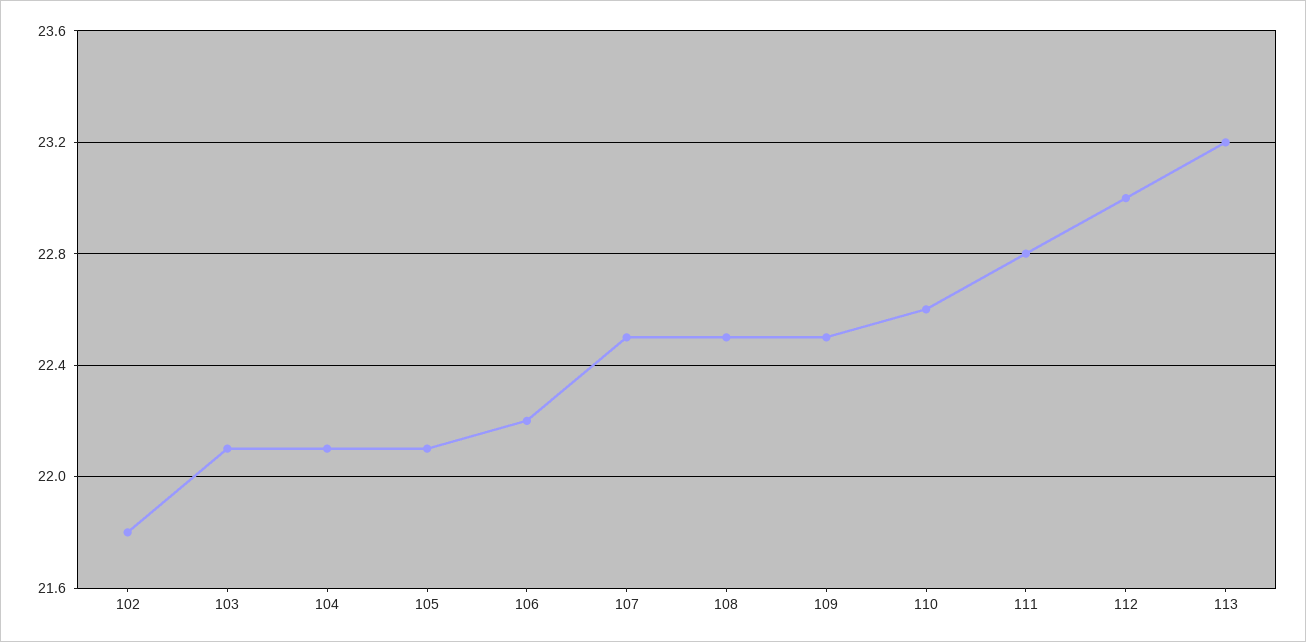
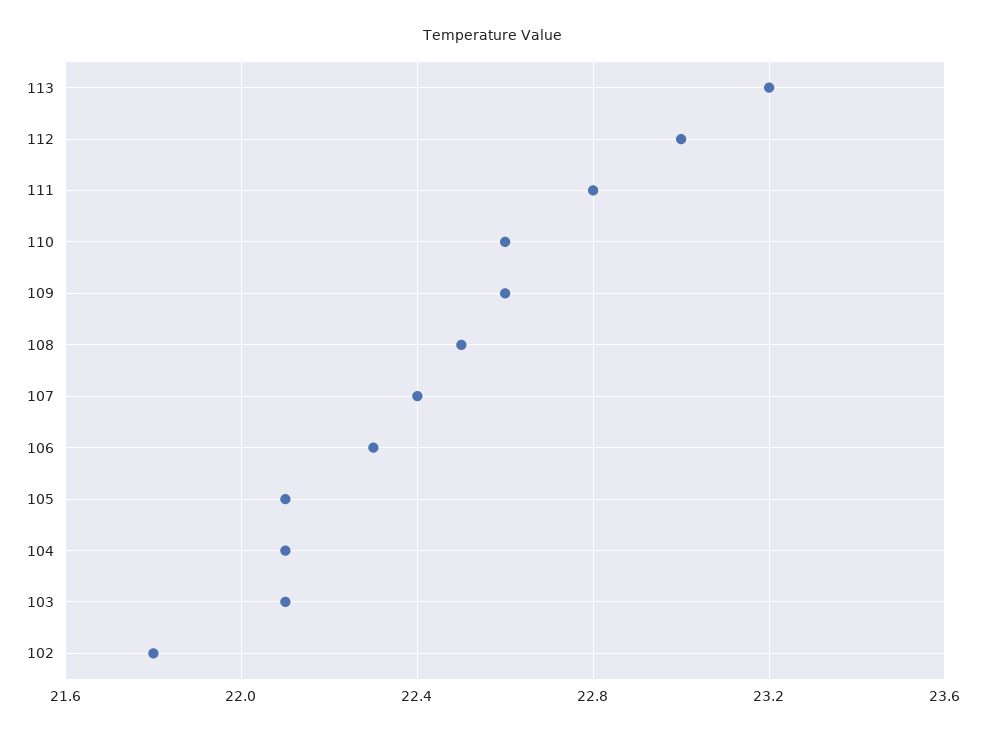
106: 22.2 -> 22.3
107: 22.5 -> 22.4
109: 22.5 -> 22.6

